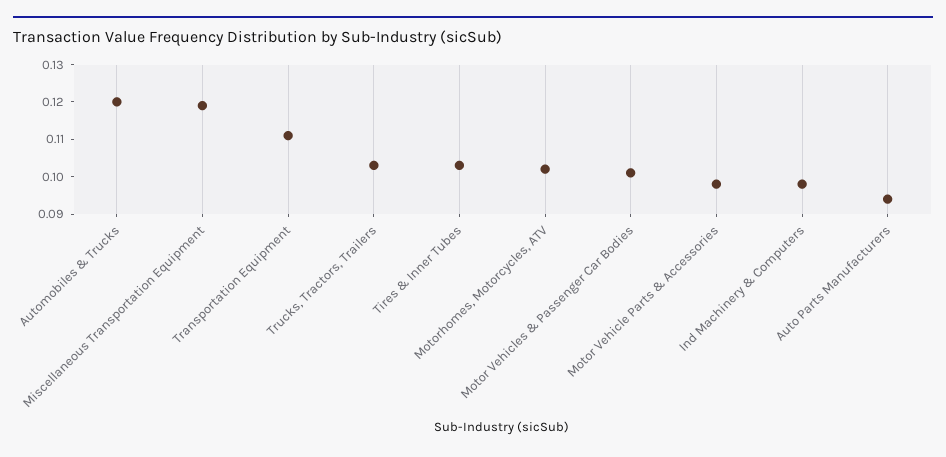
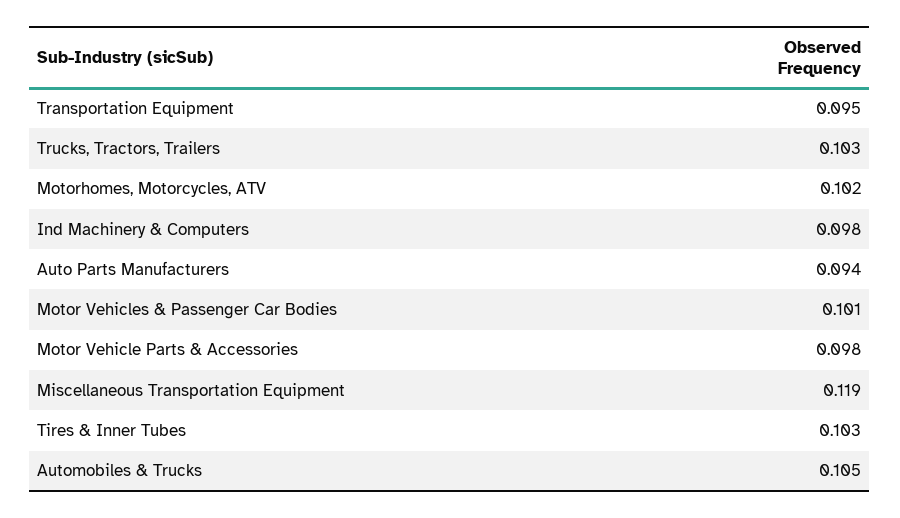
Automobiles & Trucks: 0.12 -> 0.105
Transportation Equipment: 0.11 -> 0.095

